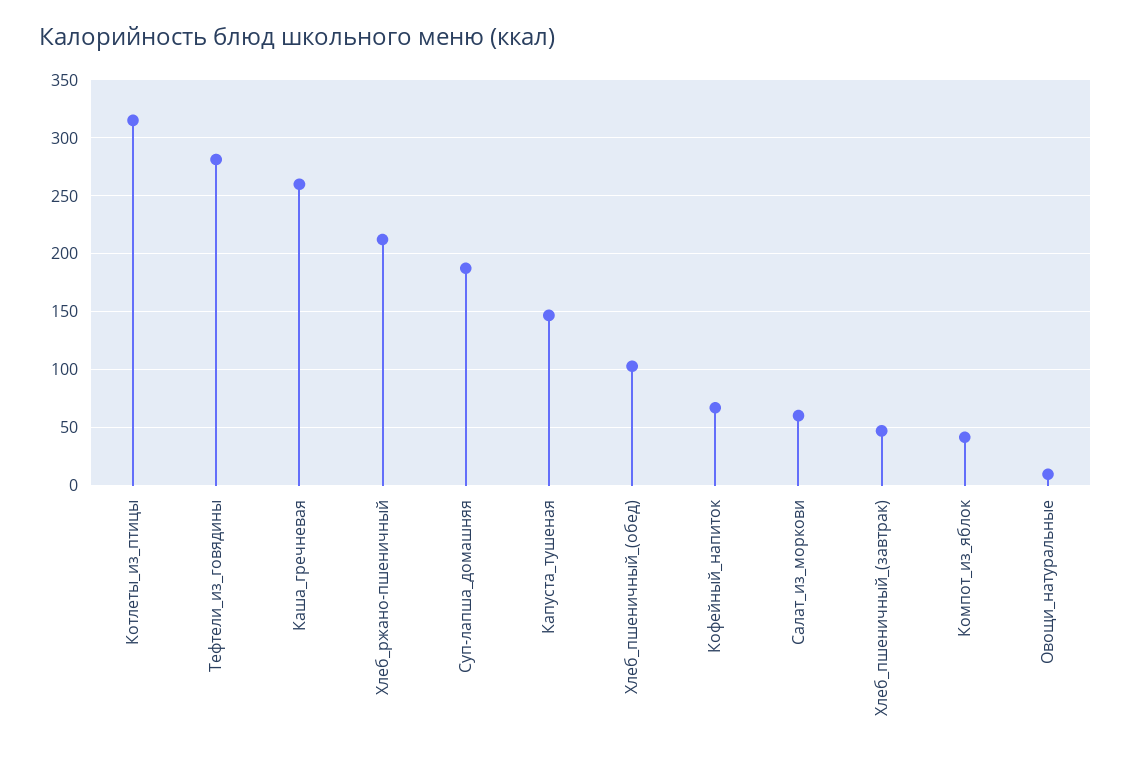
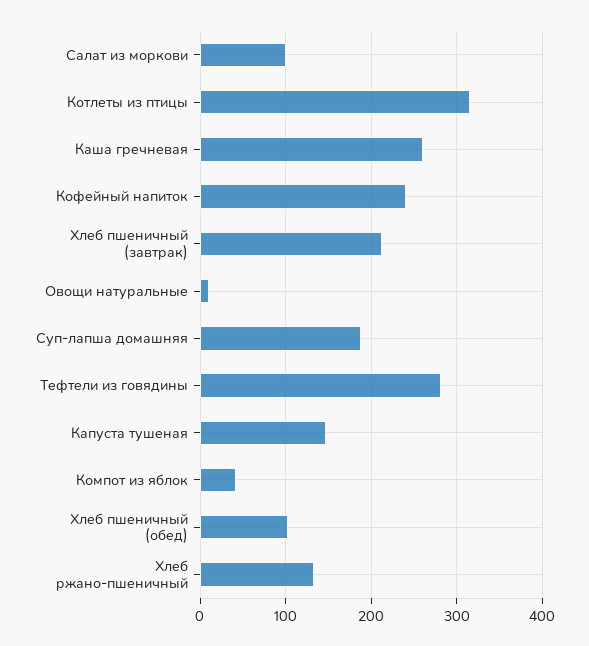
Хлеб_ржано-пшеничный: 210 -> 130
Кофейный_напиток: 70 -> 240
Салат_из_моркови: 60 -> 100
Хлеб_пшеничный_(завтрак): 50 -> 210

